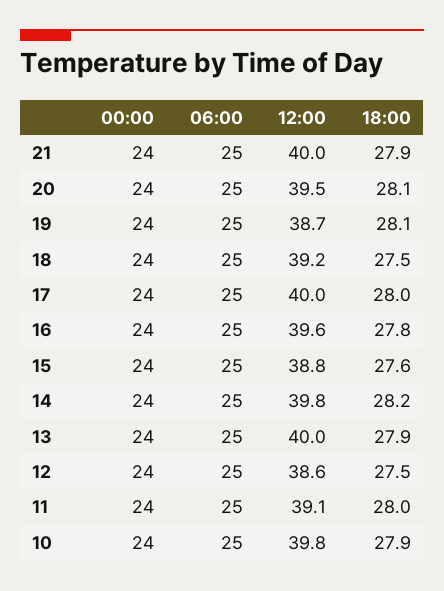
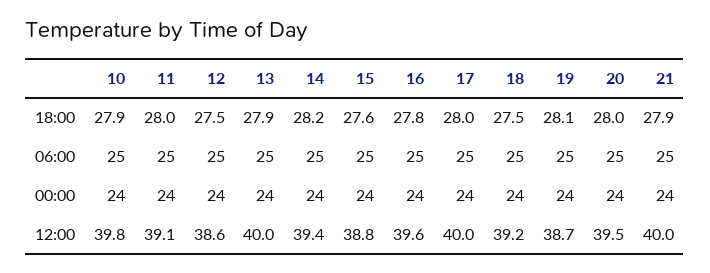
18:00, 20: 28.1 -> 28
12:00, 14: 39.8 -> 39.4

